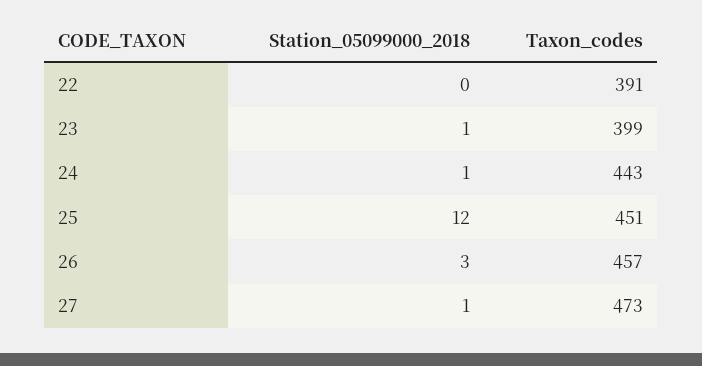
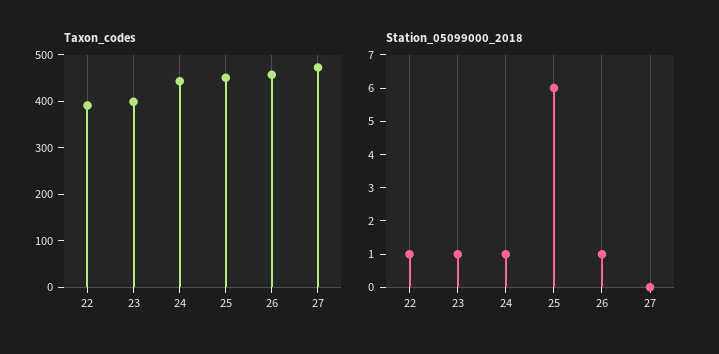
Station_05099000_2018, 22: 0 -> 1
Station_05099000_2018, 25: 12 -> 6
Station_05099000_2018, 26: 3 -> 1
Station_05099000_2018, 27: 1 -> 0

